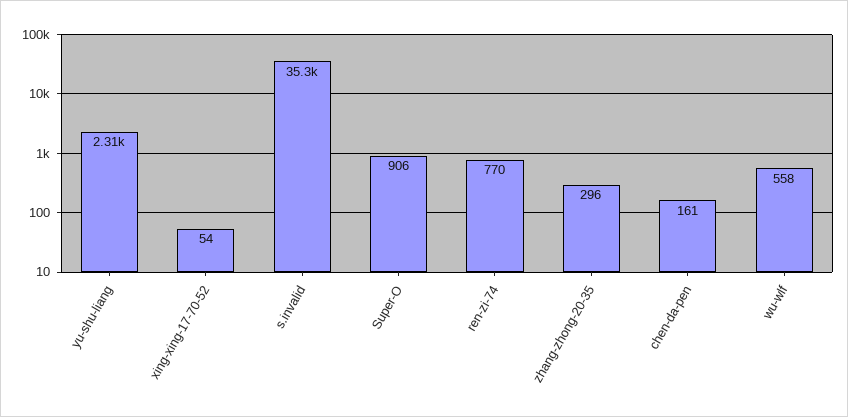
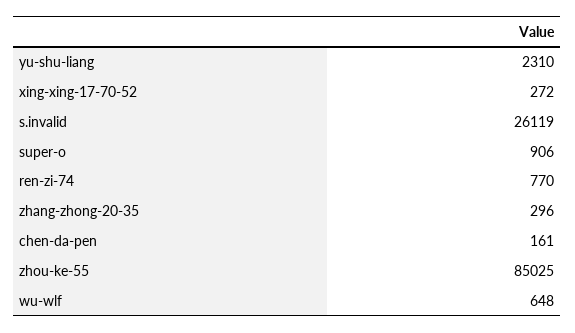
xing-xing-17-70-52: 54 -> 272
s.invalid: 35300 -> 26119
wu-wlf: 558 -> 648
zhou-ke-55: none -> 85025

